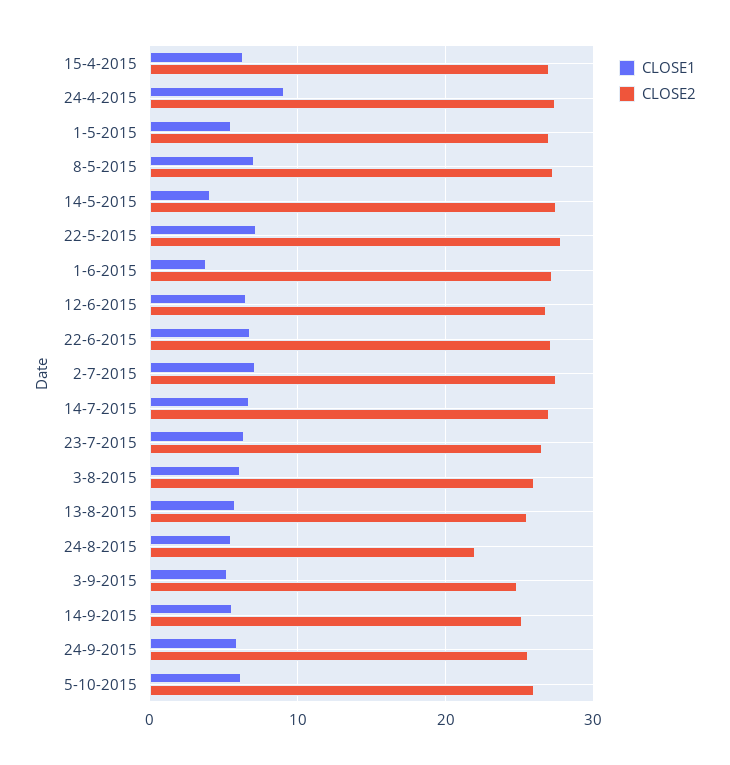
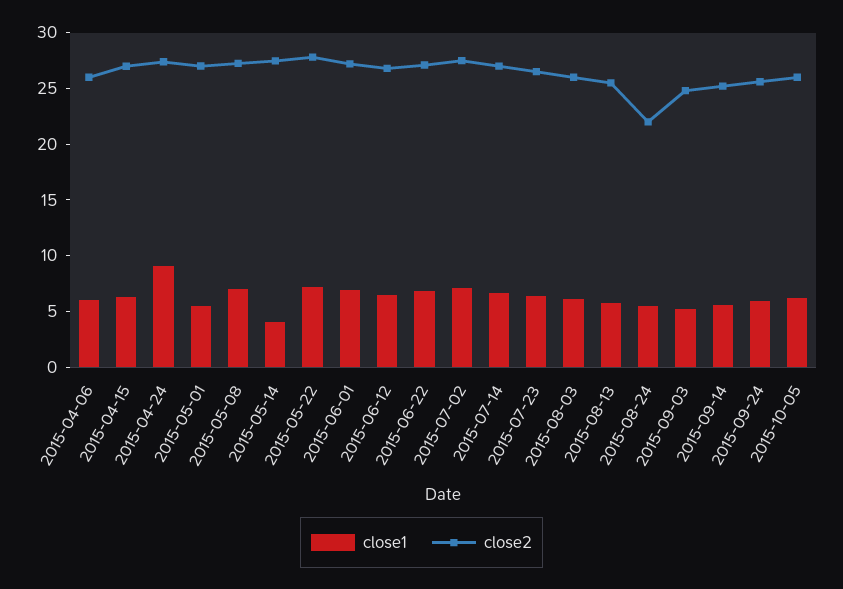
CLOSE1, 1-6-2015: 4 -> 7
CLOSE1, 2015-04-06: none -> 6
CLOSE2, 2015-04-06: none -> 26

